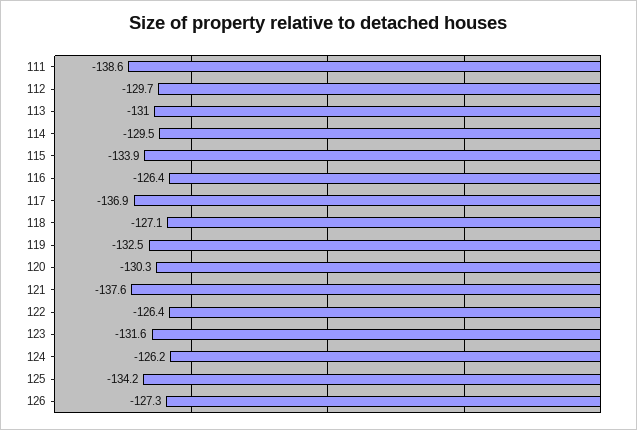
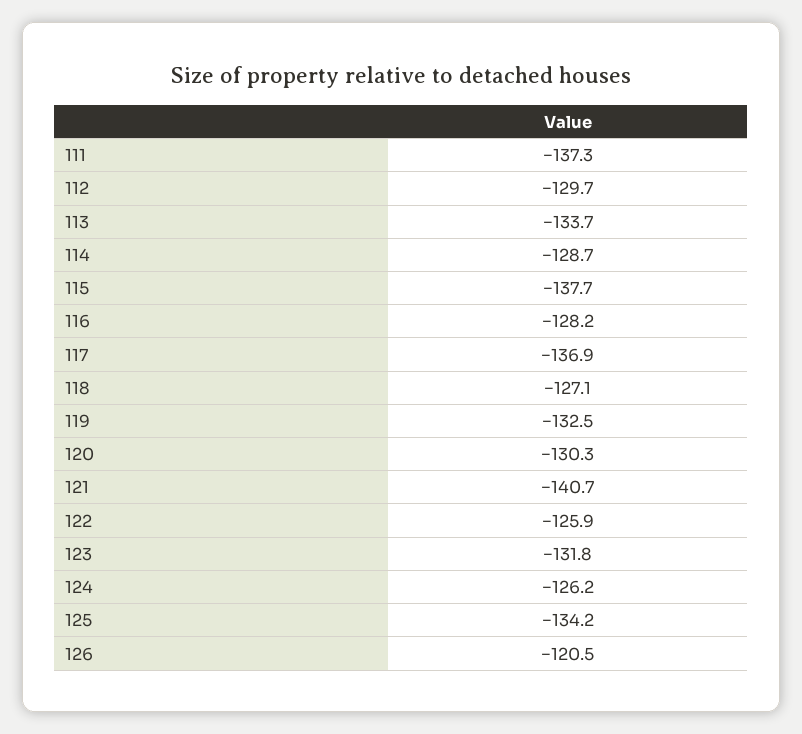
111: -138.6 -> -137.3
113: -131 -> -133.7
114: -129.5 -> -128.7
115: -133.9 -> -137.7
116: -126.4 -> -128.2
121: -137.6 -> -140.7
122: -126.4 -> -125.9
123: -131.6 -> -131.8
126: -127.3 -> -120.5

